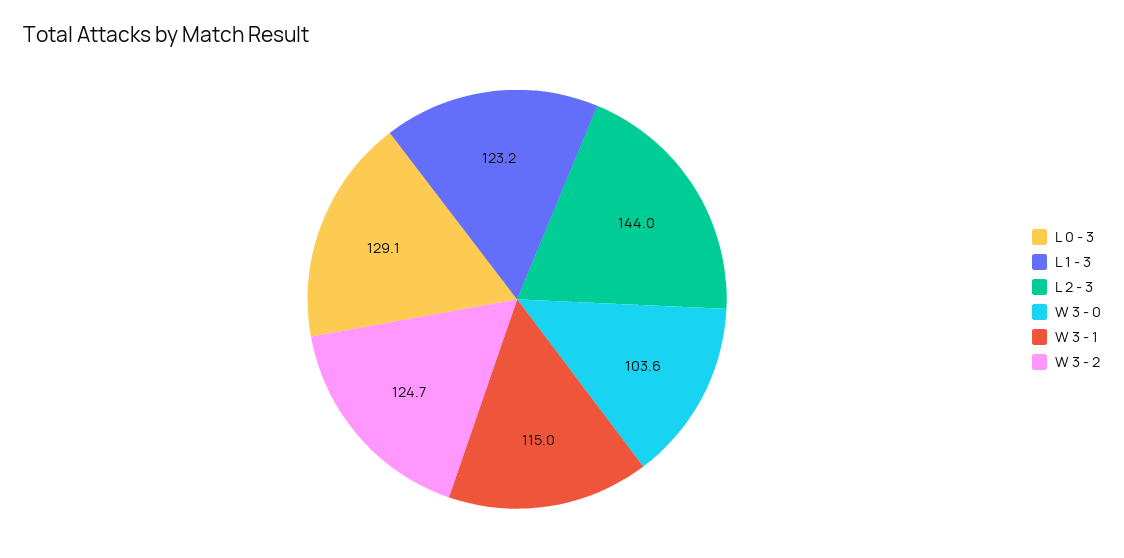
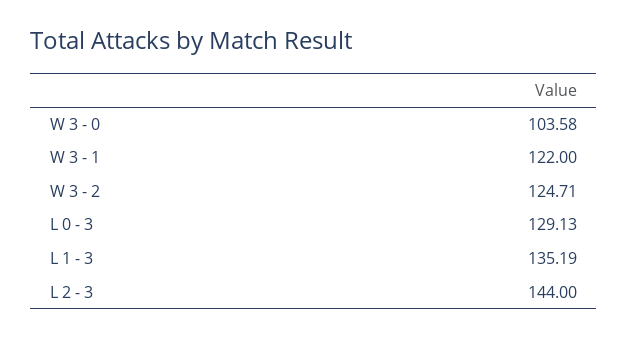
L 1 - 3: 123.2 -> 135.19
W 3 - 1: 115 -> 122

